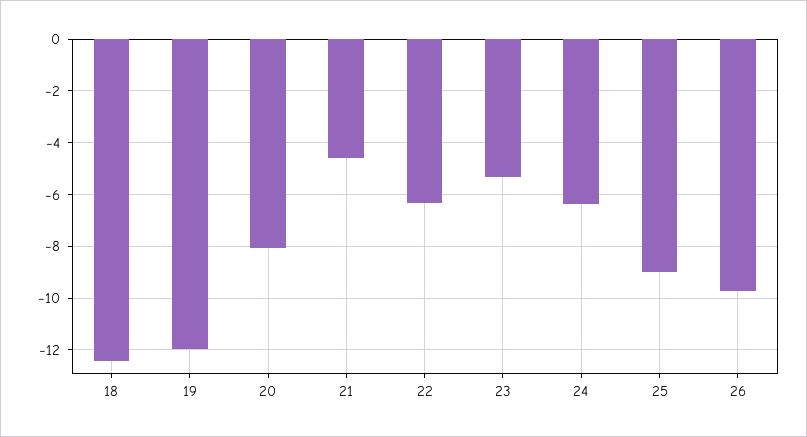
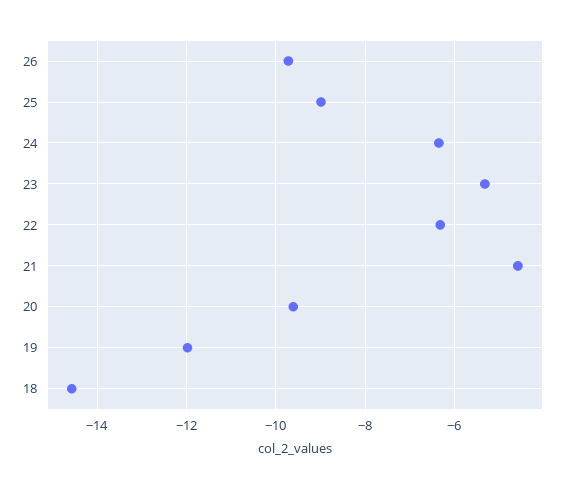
18: -12.5 -> -14.6
20: -8 -> -9.6

